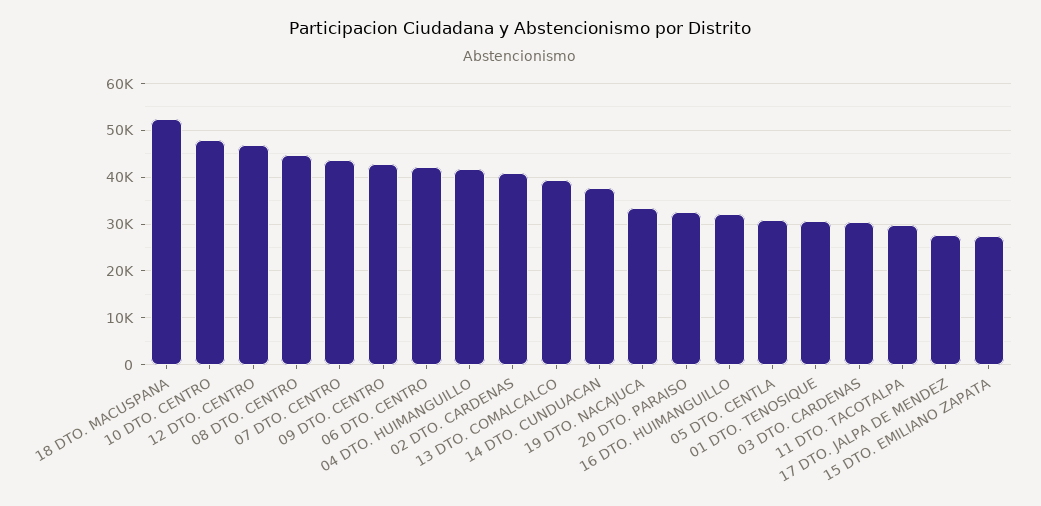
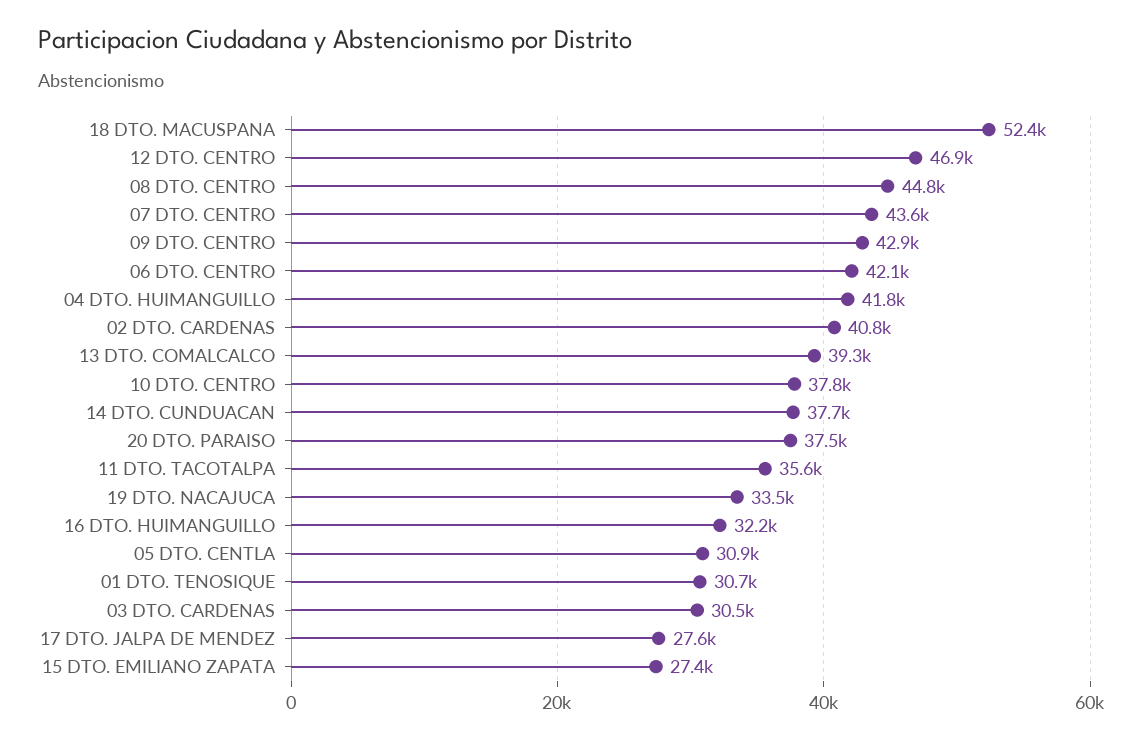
10 DTO. CENTRO: 48000 -> 37800
20 DTO. PARAISO: 32000 -> 37500
11 DTO. TACOTALPA: 30000 -> 35600

